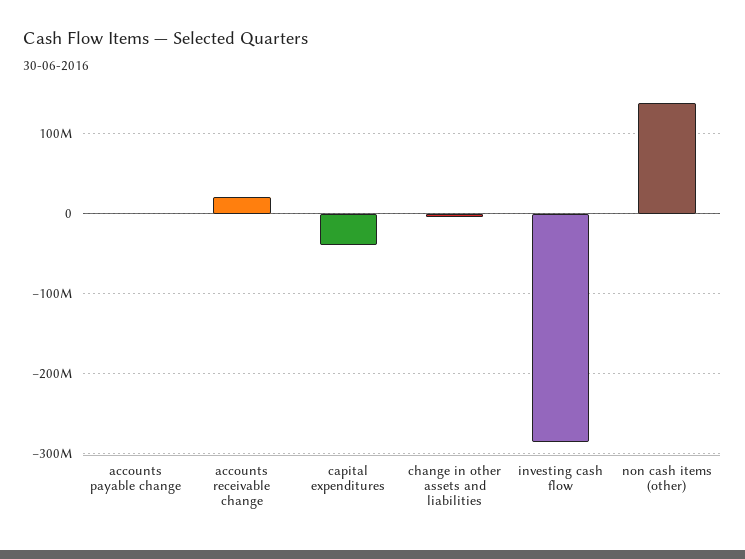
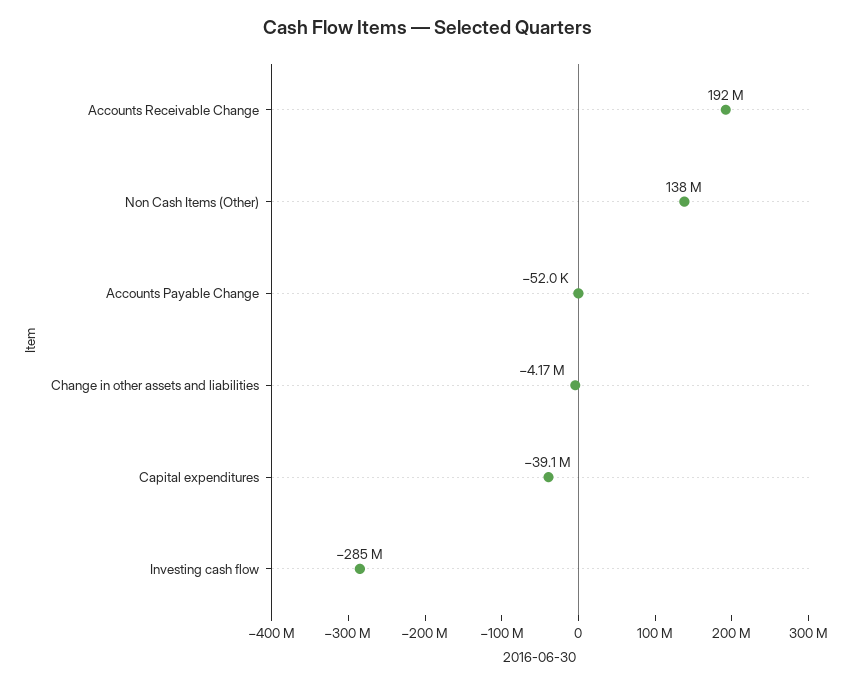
accounts receivable change: 20000000 -> 192000000

